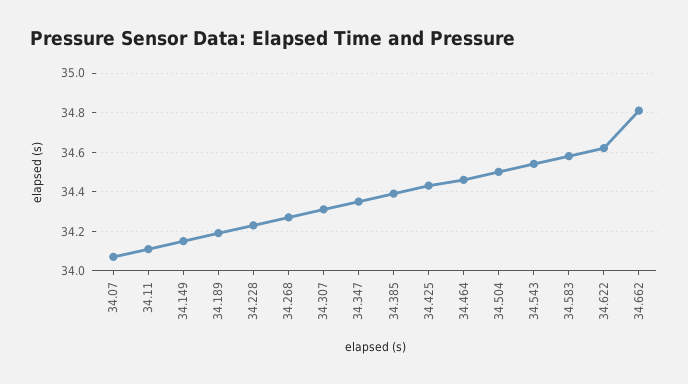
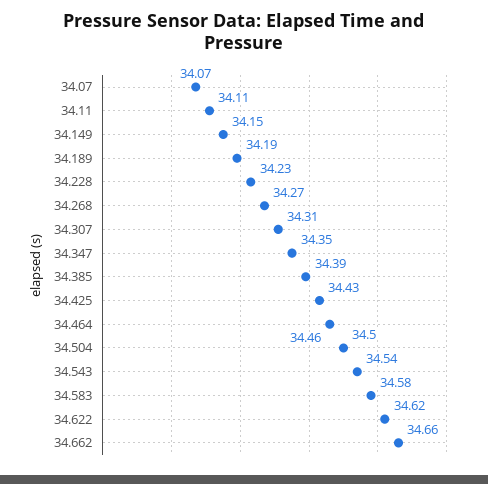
34.662: 34.8 -> 34.66

